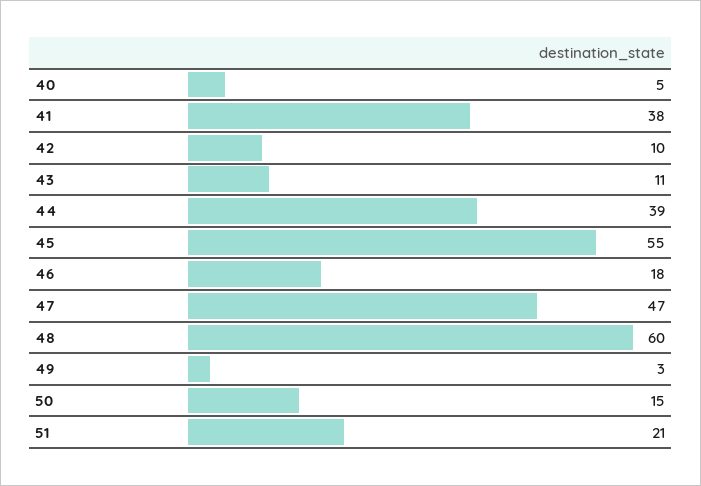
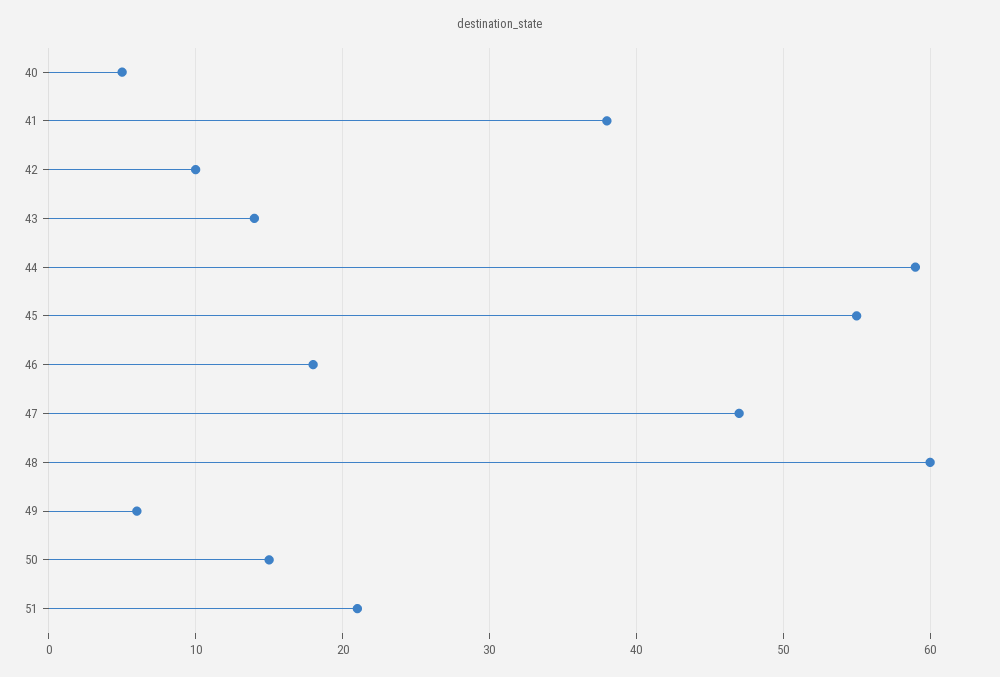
43: 11 -> 14
44: 39 -> 59
49: 3 -> 6

